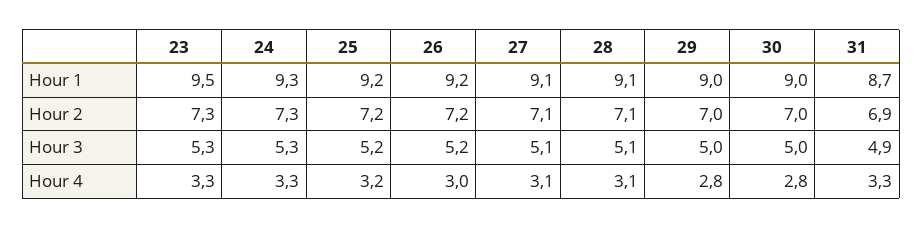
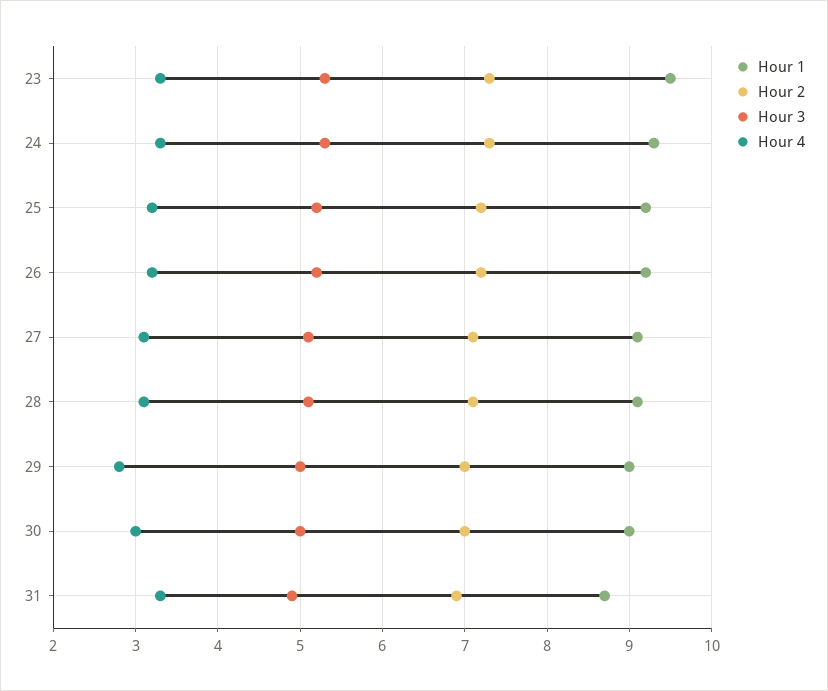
Hour 4, 26: 3 -> 3.2
Hour 4, 30: 2.8 -> 3

